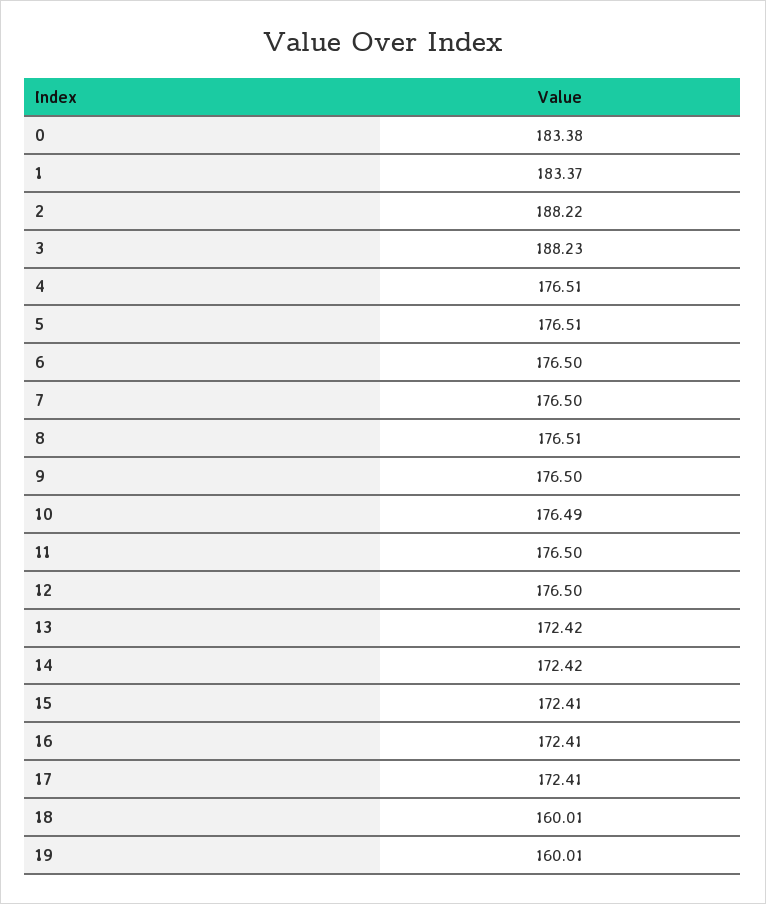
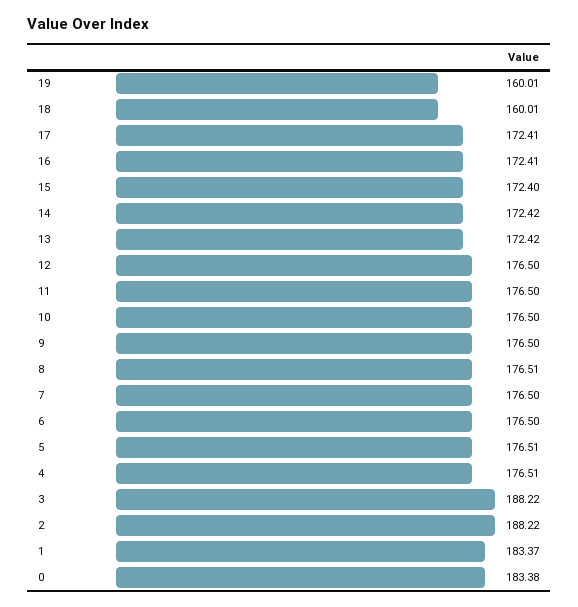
3: 188.23 -> 188.22
10: 176.49 -> 176.5
15: 172.41 -> 172.4

